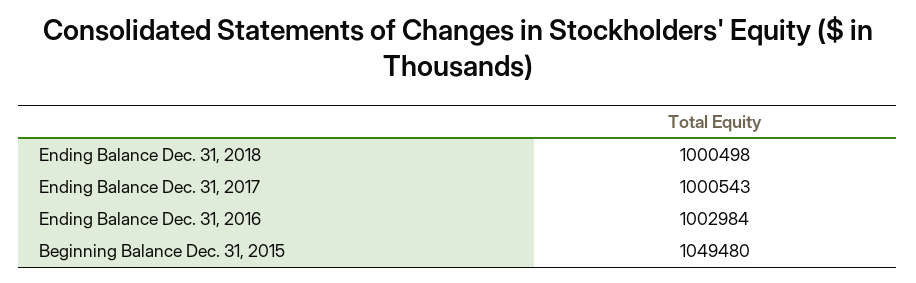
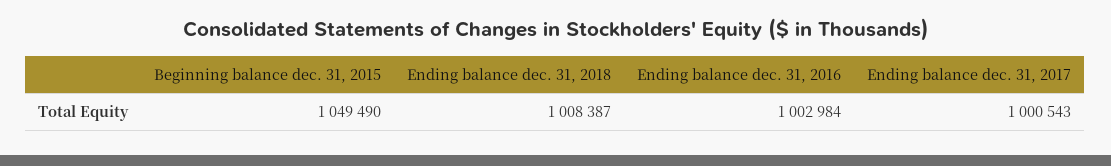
Ending Balance Dec. 31, 2018: 1000498 -> 1008387
Beginning Balance Dec. 31, 2015: 1049480 -> 1049490

